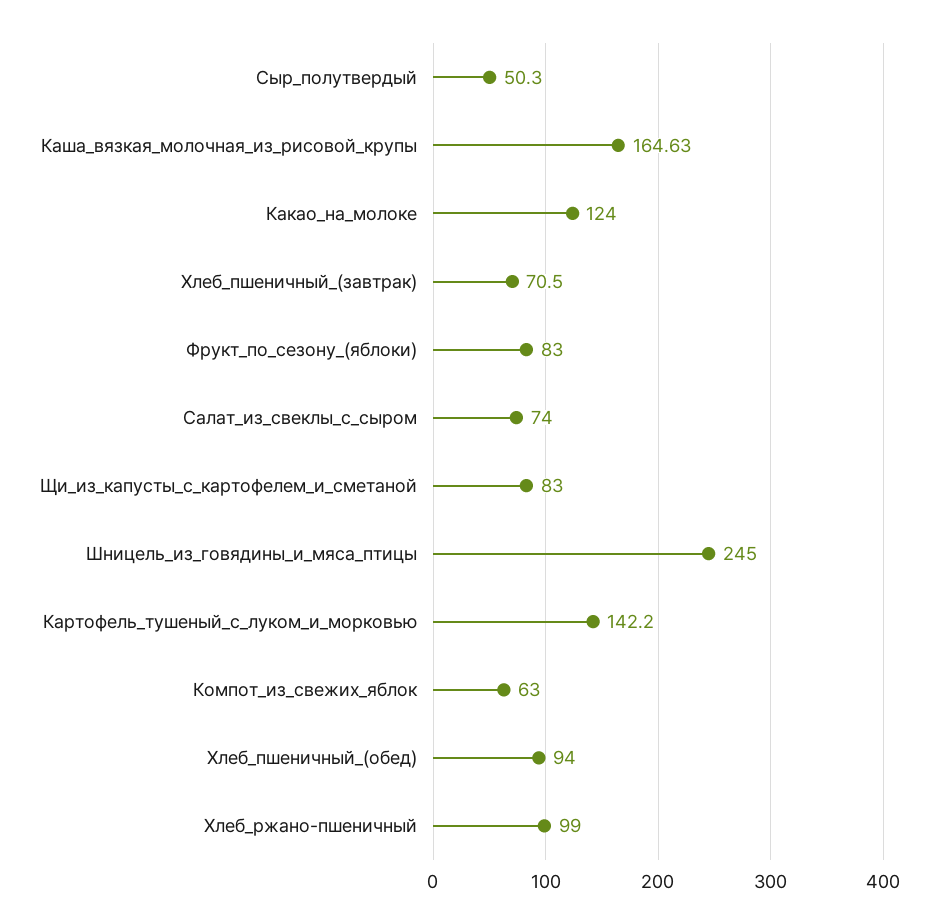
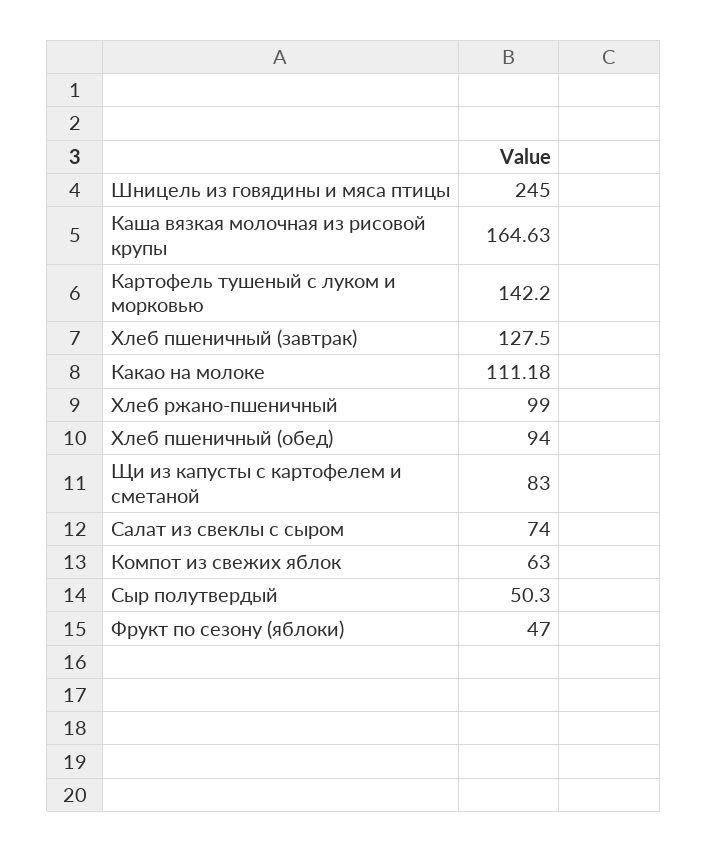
Какао_на_молоке: 124 -> 111.18
Хлеб_пшеничный_(завтрак): 70.5 -> 127.5
Фрукт_по_сезону_(яблоки): 83 -> 47

